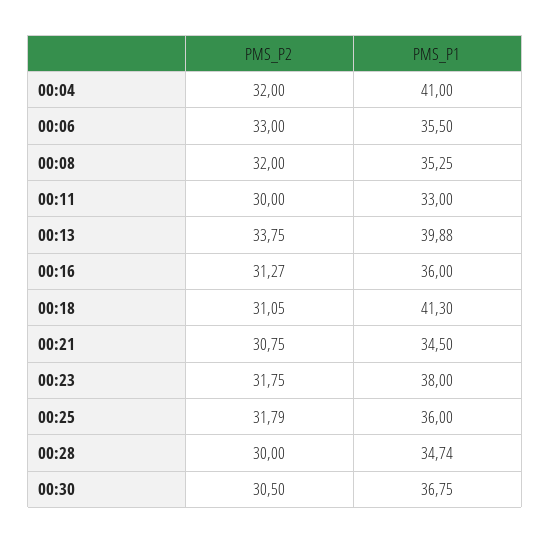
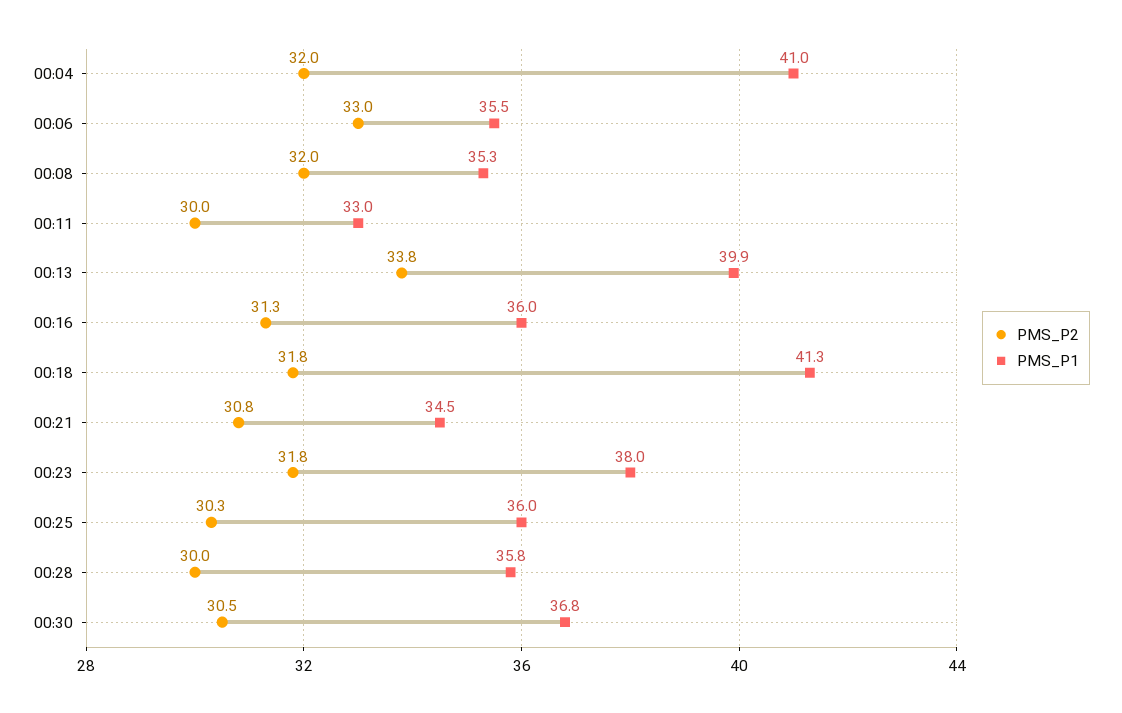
PMS_P2, 00:18: 31.05 -> 31.8
PMS_P2, 00:25: 31.79 -> 30.3
PMS_P1, 00:28: 34.74 -> 35.8

